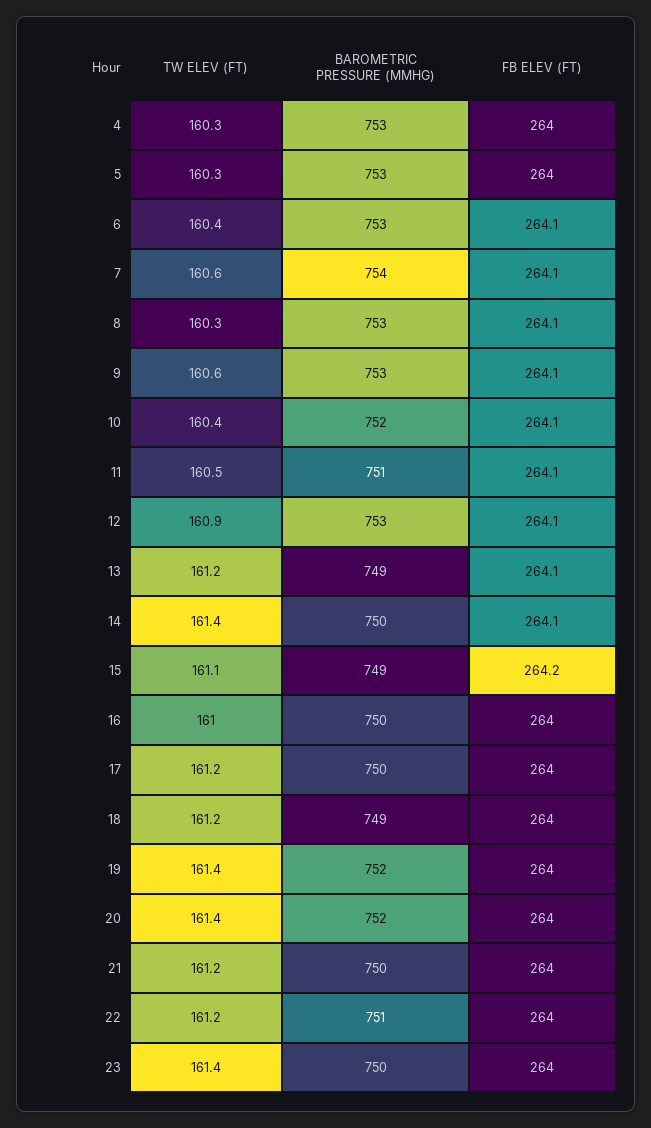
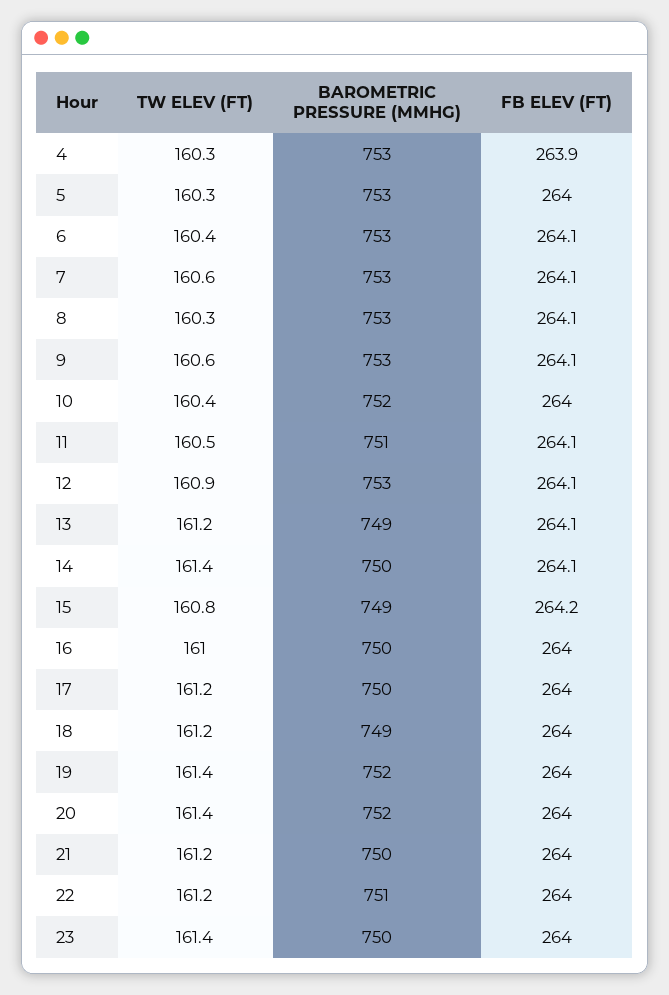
FB ELEV (FT), 4: 264 -> 263.9
BAROMETRIC PRESSURE (MMHG), 7: 754 -> 753
FB ELEV (FT), 10: 264.1 -> 264
TW ELEV (FT), 15: 161.1 -> 160.8

